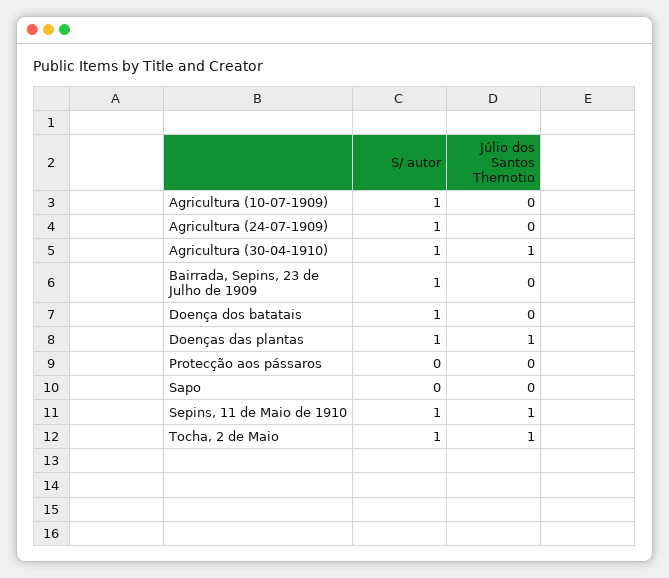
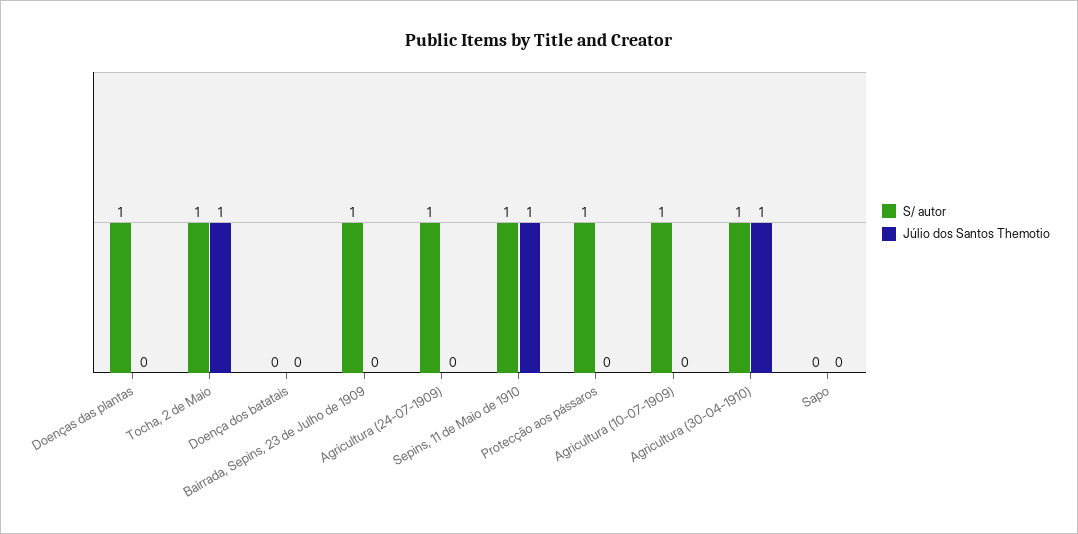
S/ autor, Doença dos batatais: 1 -> 0
Júlio dos Santos Themotio, Doenças das plantas: 1 -> 0
S/ autor, Protecção aos pássaros: 0 -> 1

